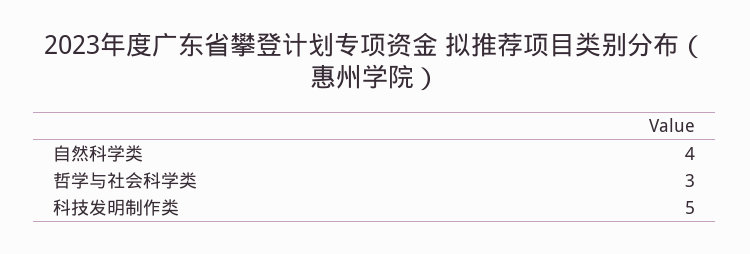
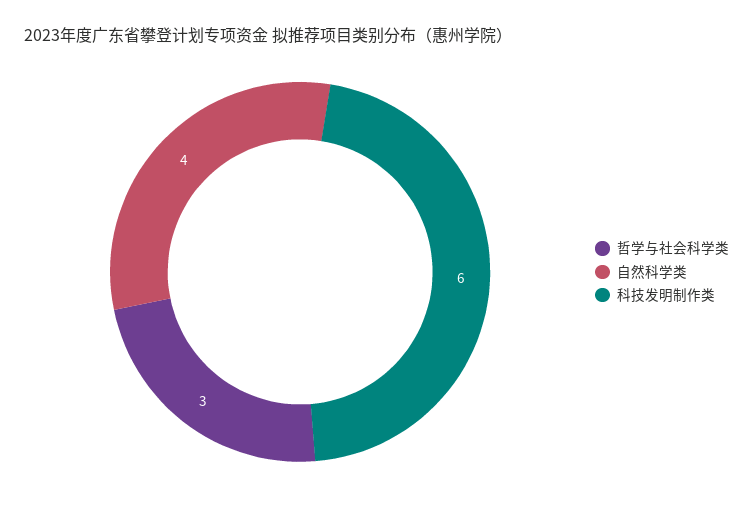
科技发明制作类: 5 -> 6

